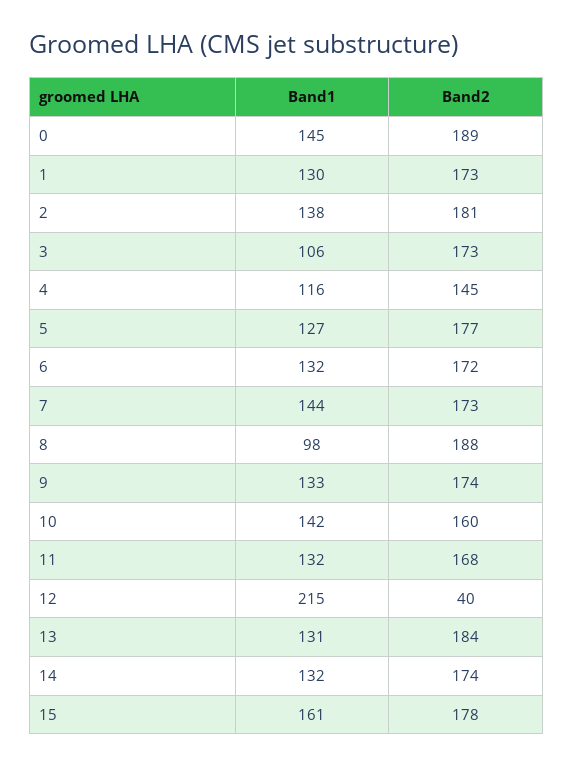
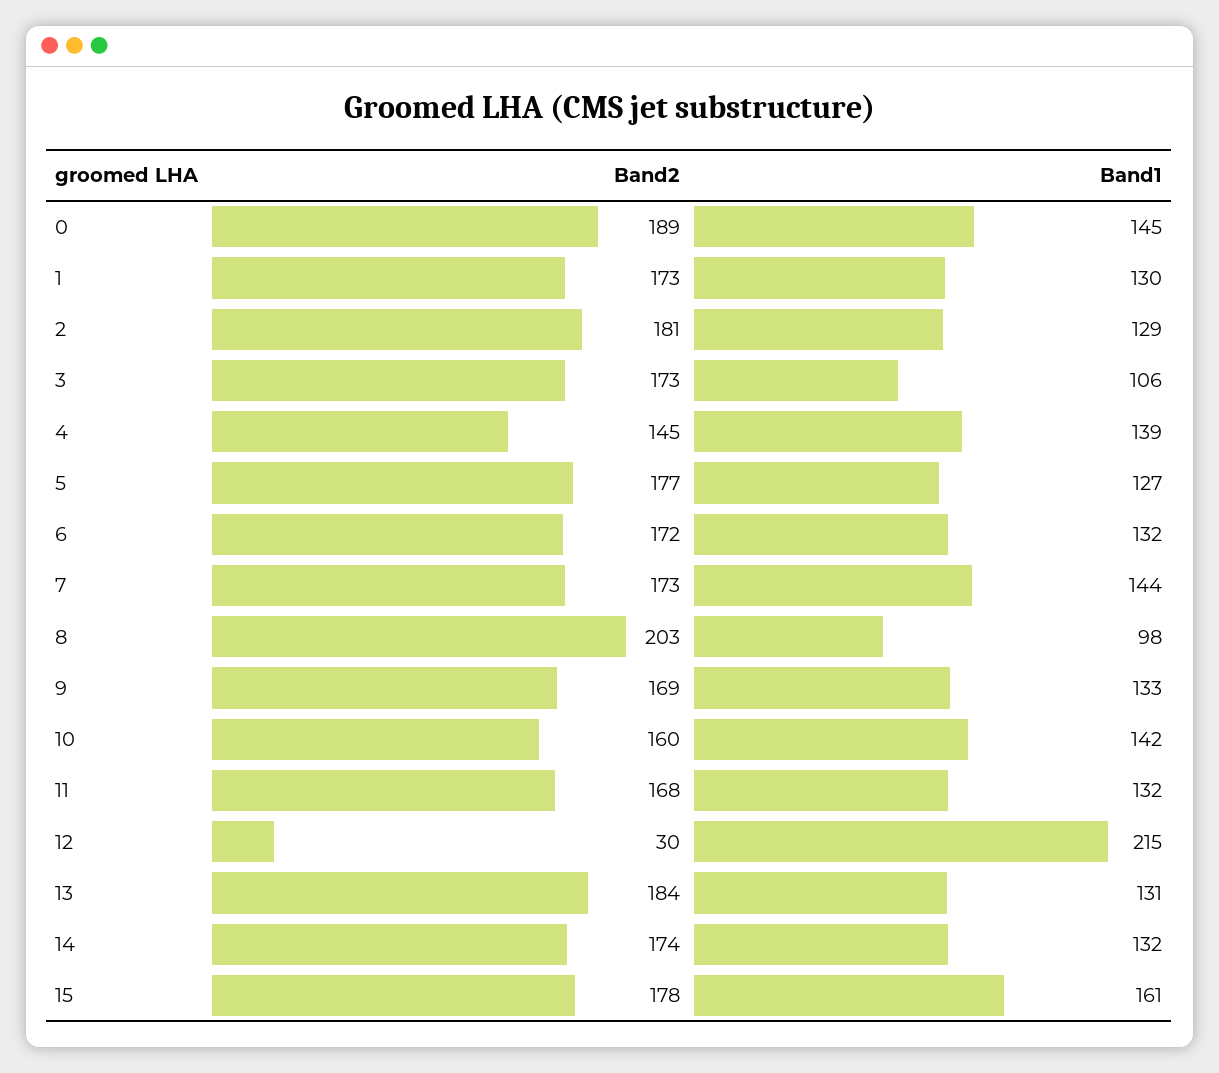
Band1, 2: 138 -> 129
Band1, 4: 116 -> 139
Band2, 8: 188 -> 203
Band2, 9: 174 -> 169
Band2, 12: 40 -> 30

